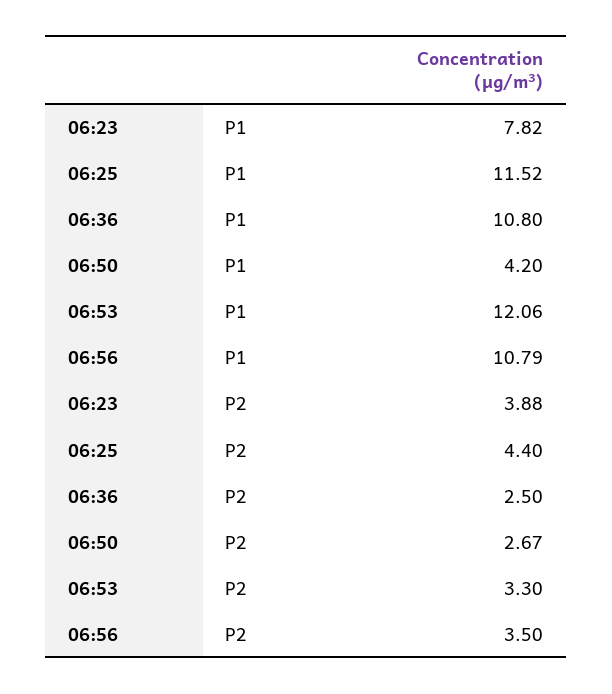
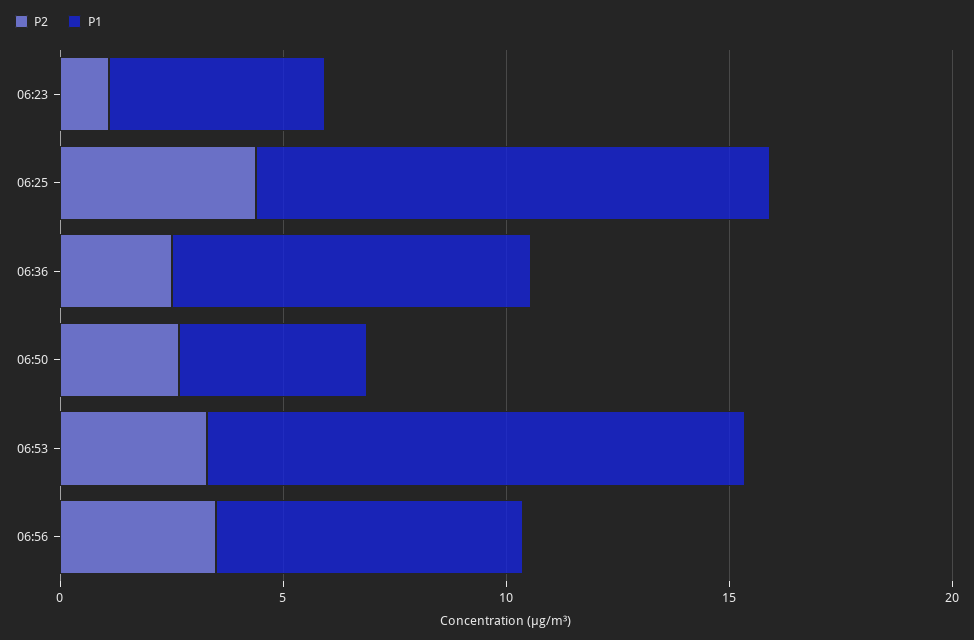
P1, 06:23: 7.82 -> 5
P1, 06:36: 10.8 -> 8
P1, 06:56: 10.79 -> 7
P2, 06:23: 3.88 -> 1

